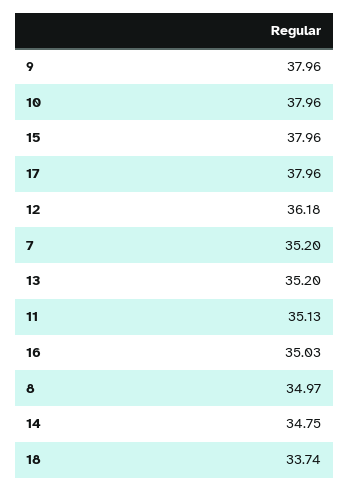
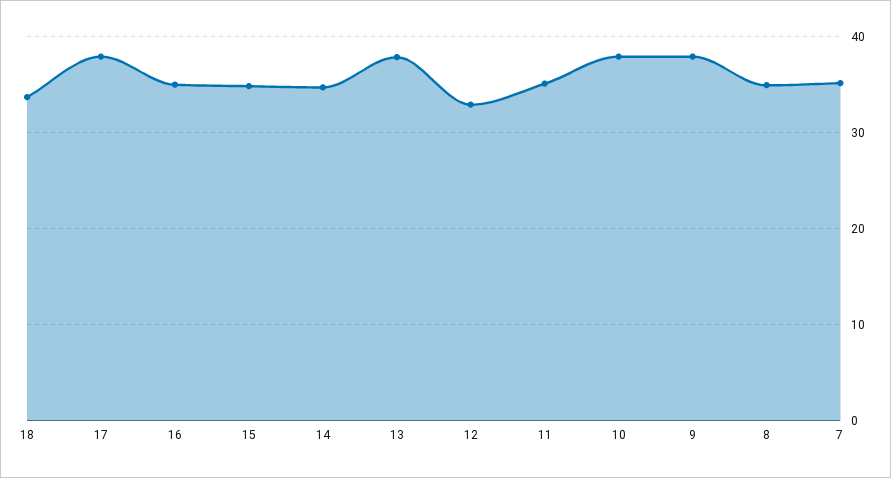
15: 37.96 -> 35
12: 36.18 -> 33
13: 35.2 -> 38

